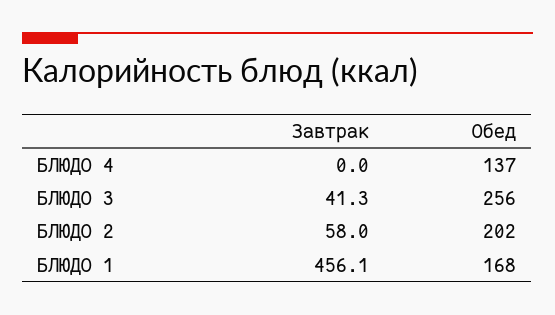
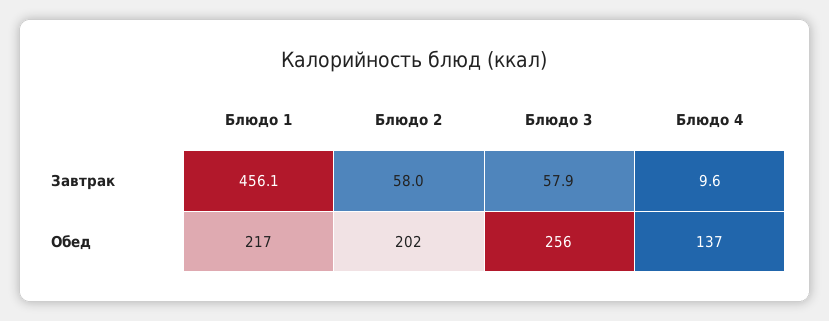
Завтрак, БЛЮДО 4: 0 -> 9.6
Завтрак, БЛЮДО 3: 41.3 -> 57.9
Обед, БЛЮДО 1: 168 -> 217

